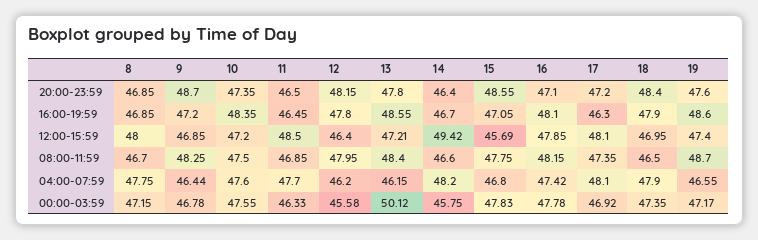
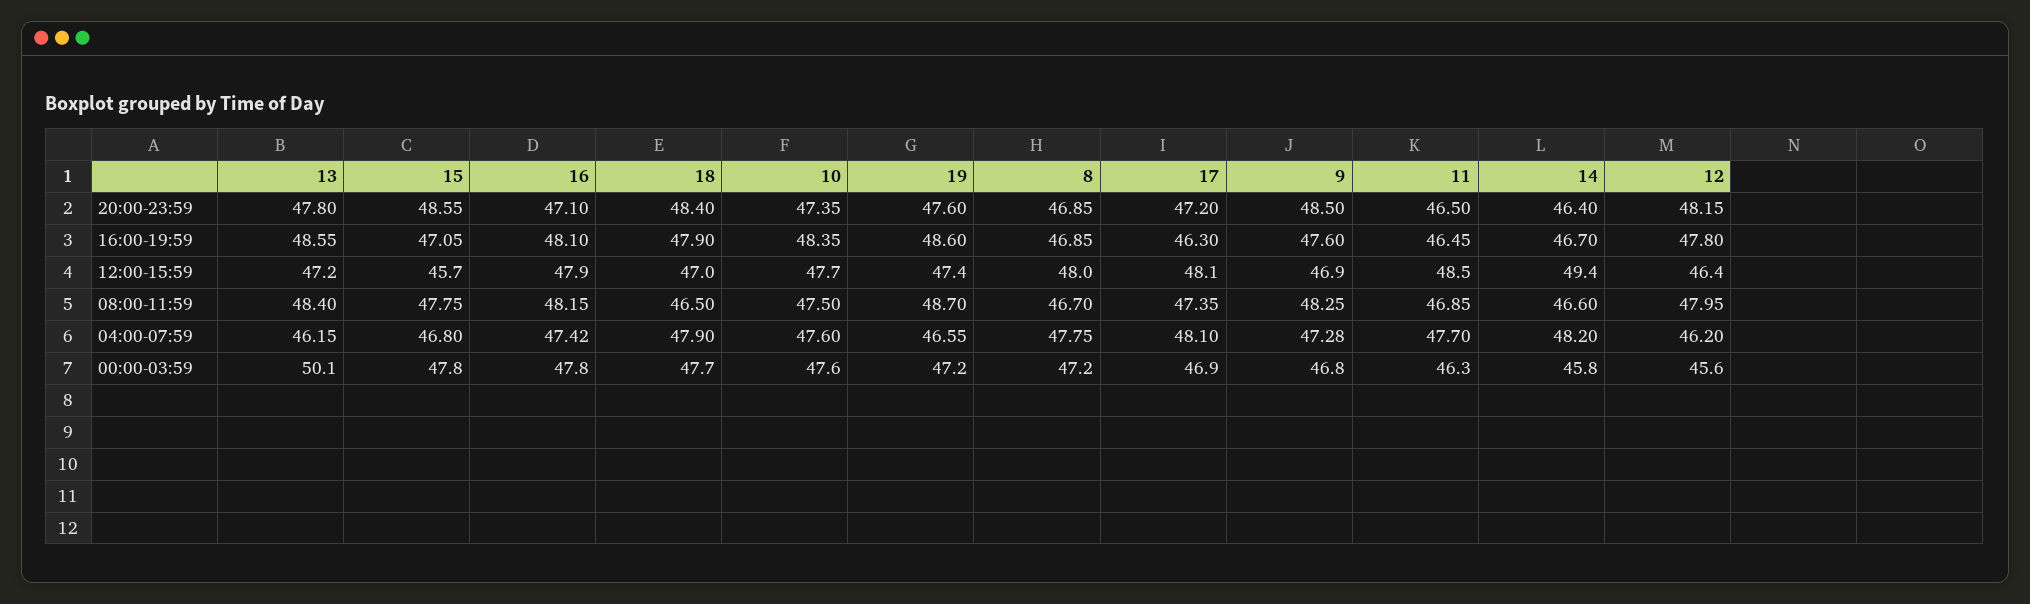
9, 20:00-23:59: 48.7 -> 48.5
9, 16:00-19:59: 47.2 -> 47.6
10, 12:00-15:59: 47.2 -> 47.7
9, 04:00-07:59: 46.44 -> 47.28
18, 00:00-03:59: 47.35 -> 47.7

